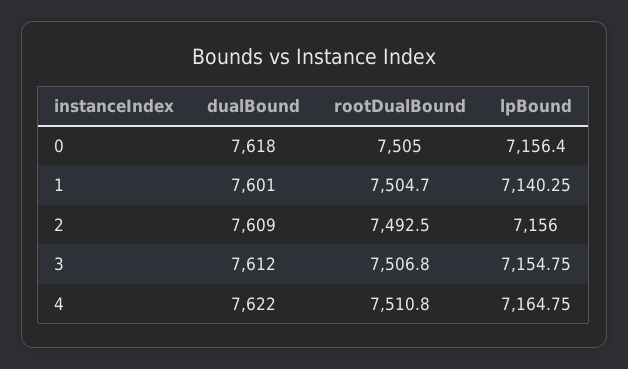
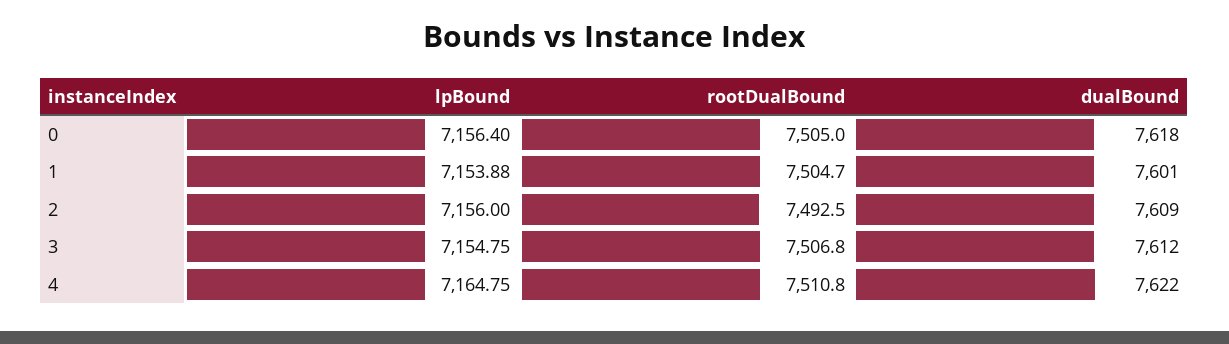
lpBound, 1: 7140.25 -> 7153.88

